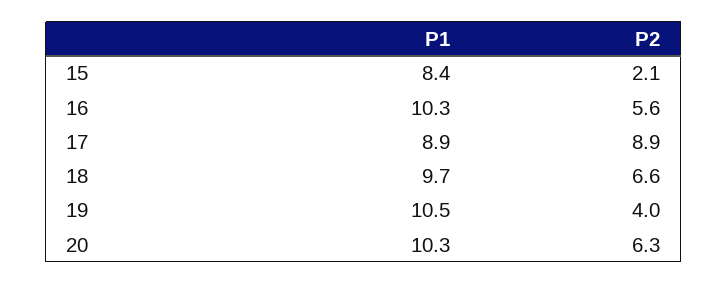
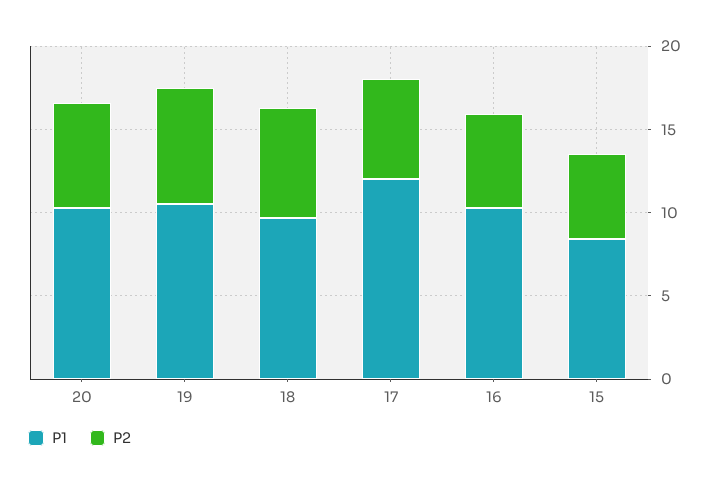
P2, 15: 2.1 -> 5
P1, 17: 8.9 -> 12
P2, 17: 8.9 -> 6
P2, 19: 4 -> 7

